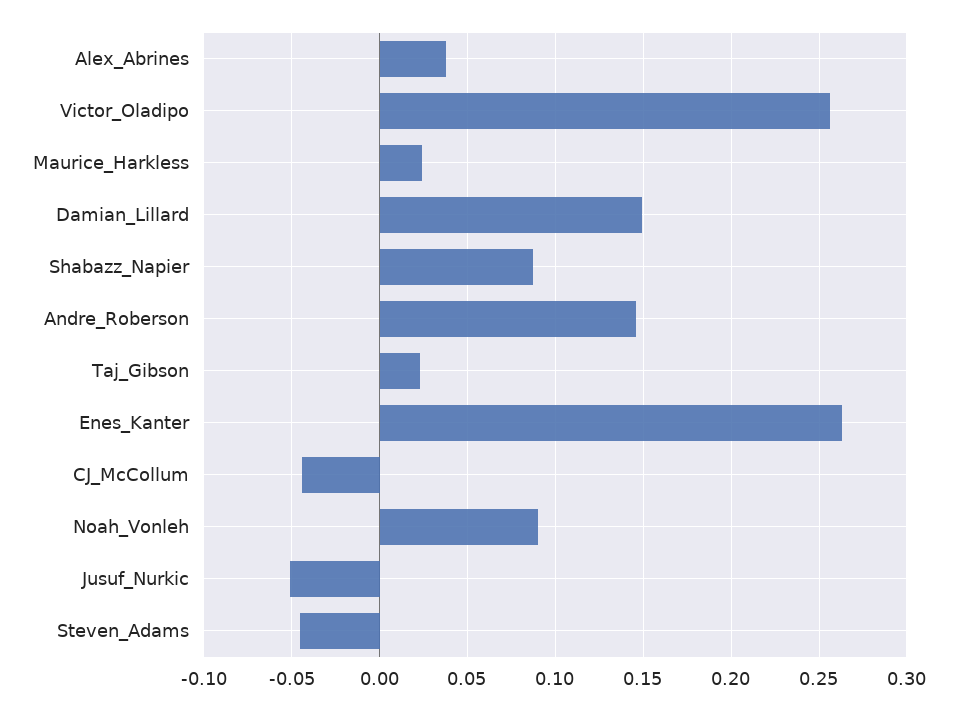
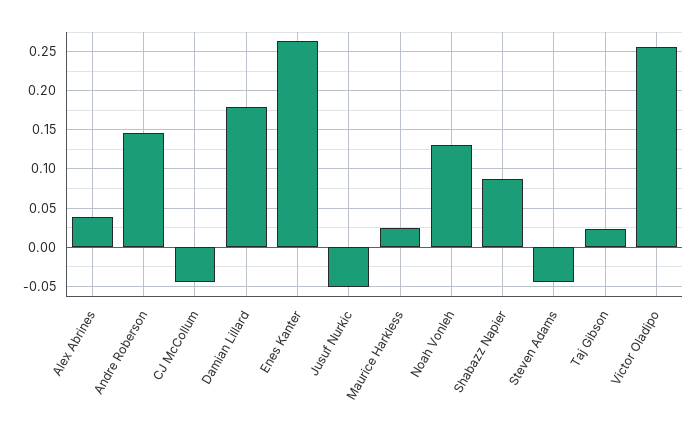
Damian_Lillard: 0.15 -> 0.18
Noah_Vonleh: 0.09 -> 0.13

